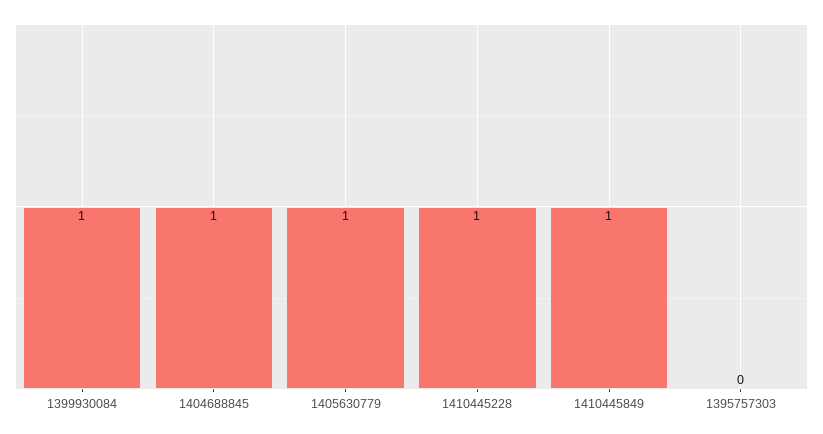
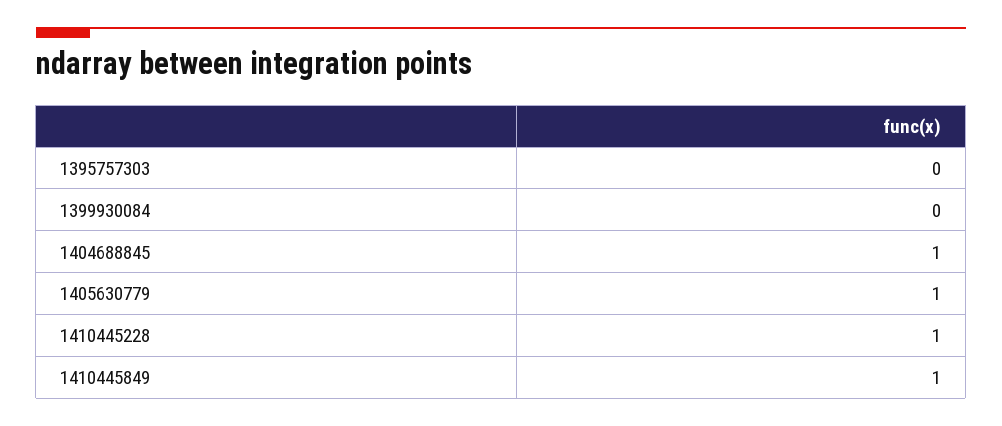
1399930084: 1 -> 0

